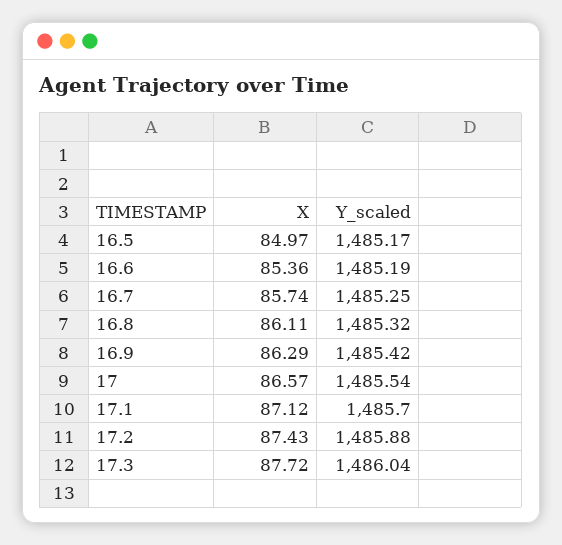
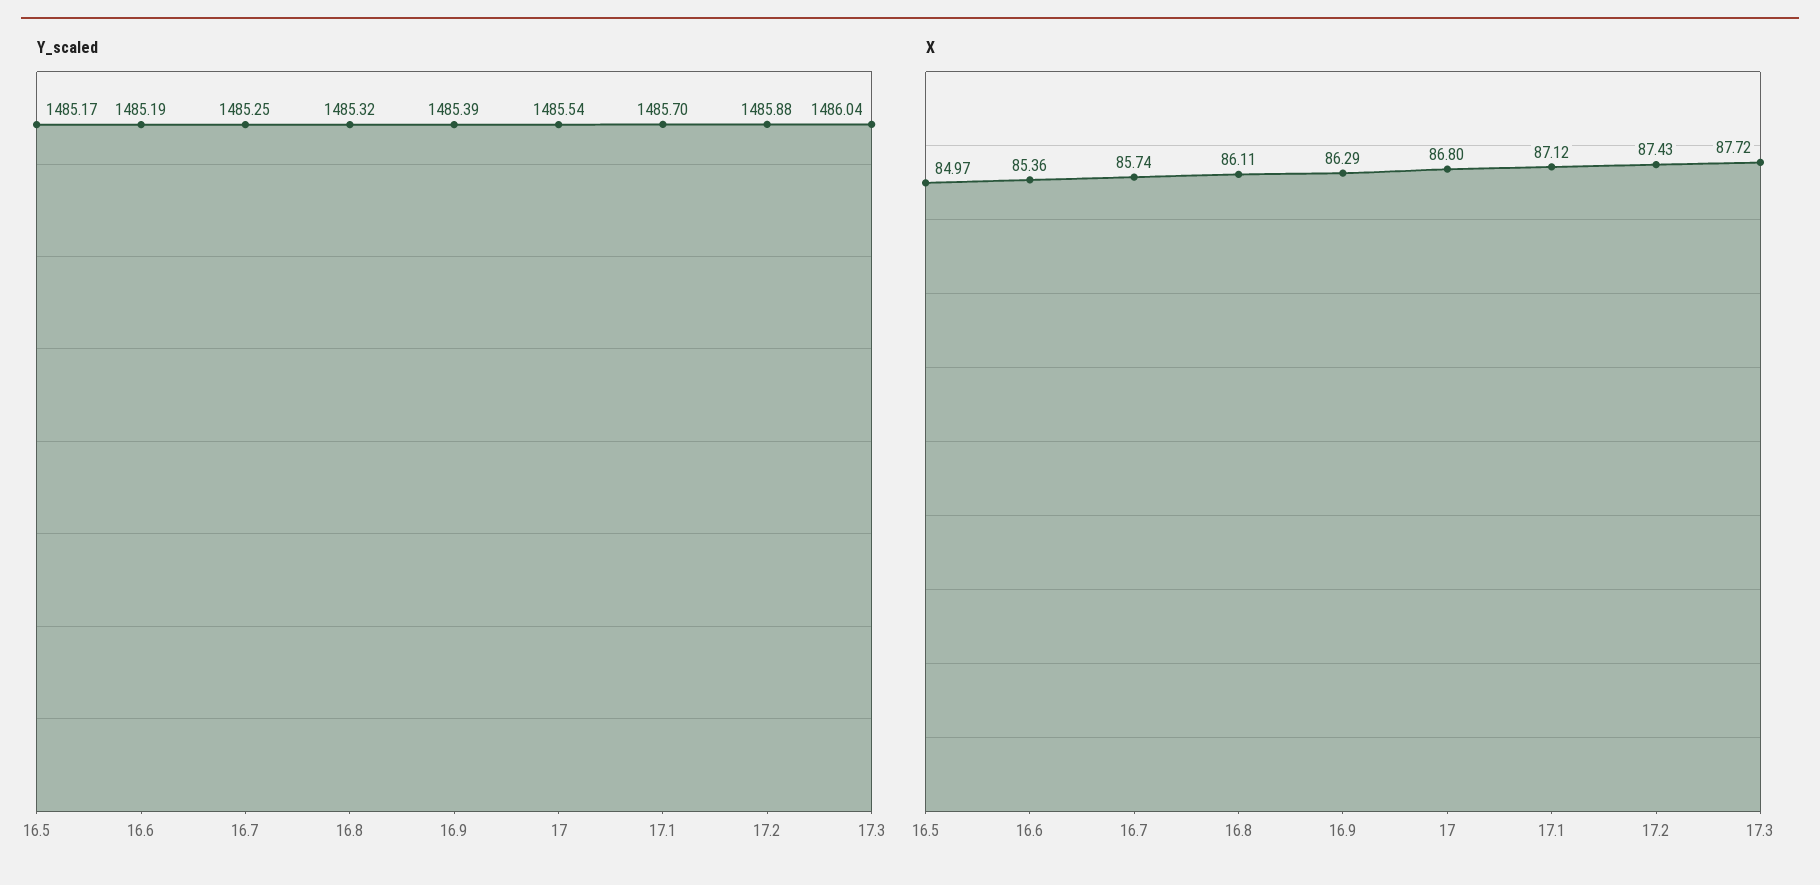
Y_scaled, 16.9: 1485.42 -> 1485.39
X, 17: 86.57 -> 86.8

